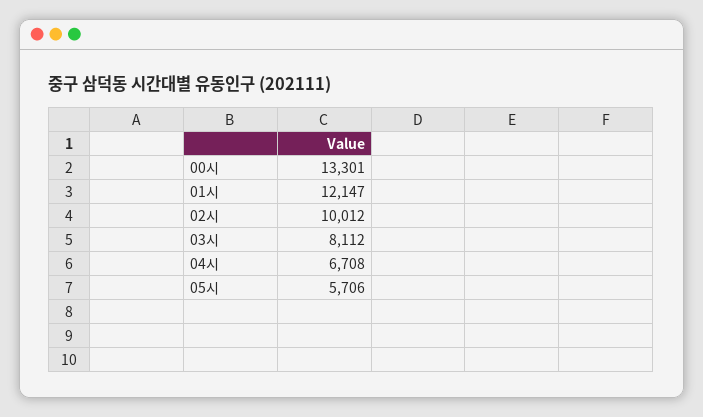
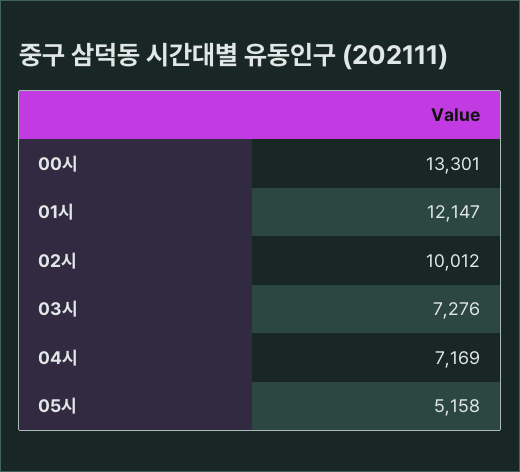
03시: 8112 -> 7276
04시: 6708 -> 7169
05시: 5706 -> 5158

